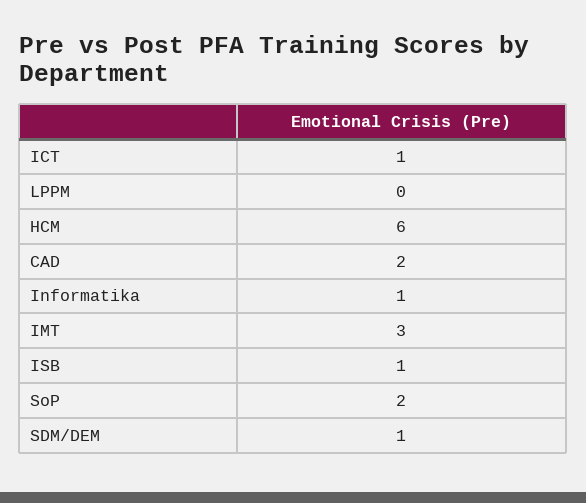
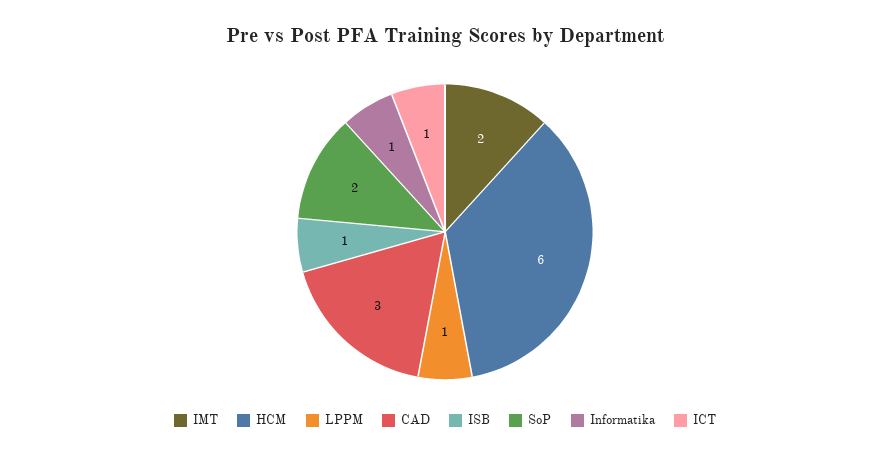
LPPM: 0 -> 1
CAD: 2 -> 3
IMT: 3 -> 2
SDM/DEM: 1 -> none

